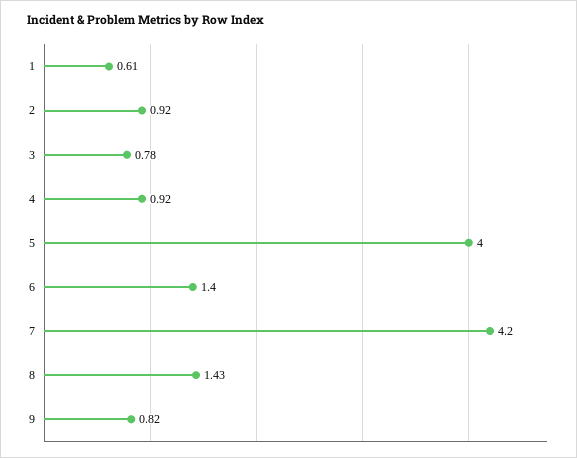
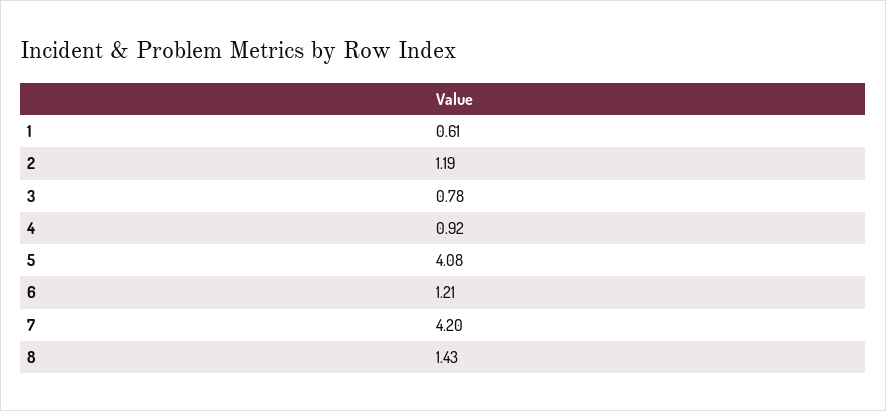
2: 0.92 -> 1.19
5: 4 -> 4.08
6: 1.4 -> 1.21
9: 0.82 -> none

